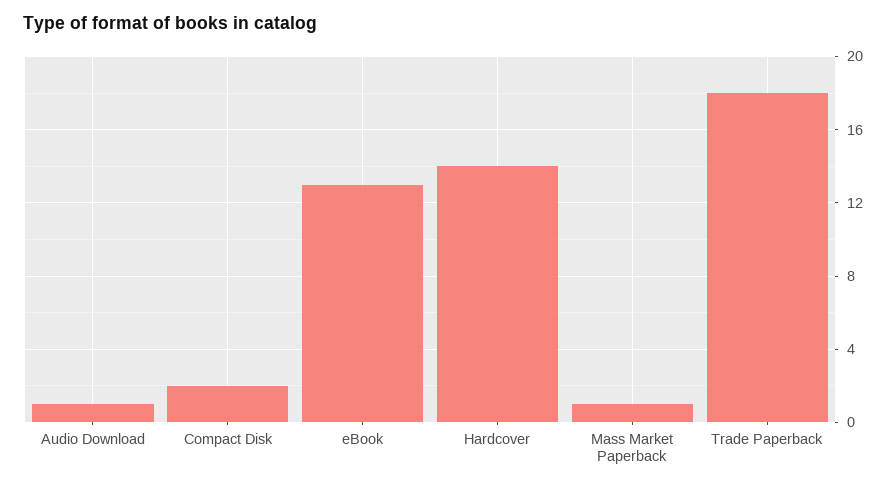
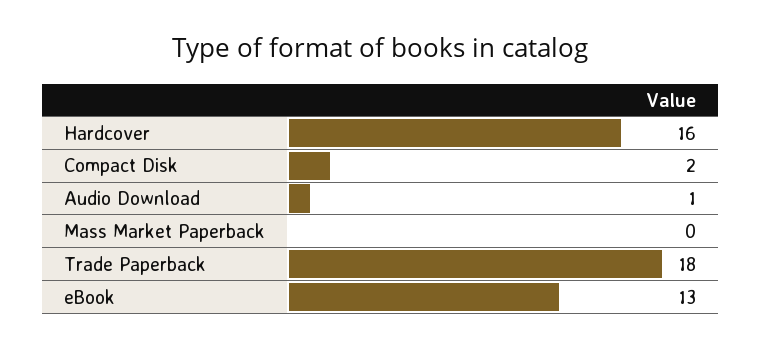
Hardcover: 14 -> 16
Mass Market Paperback: 1 -> 0

